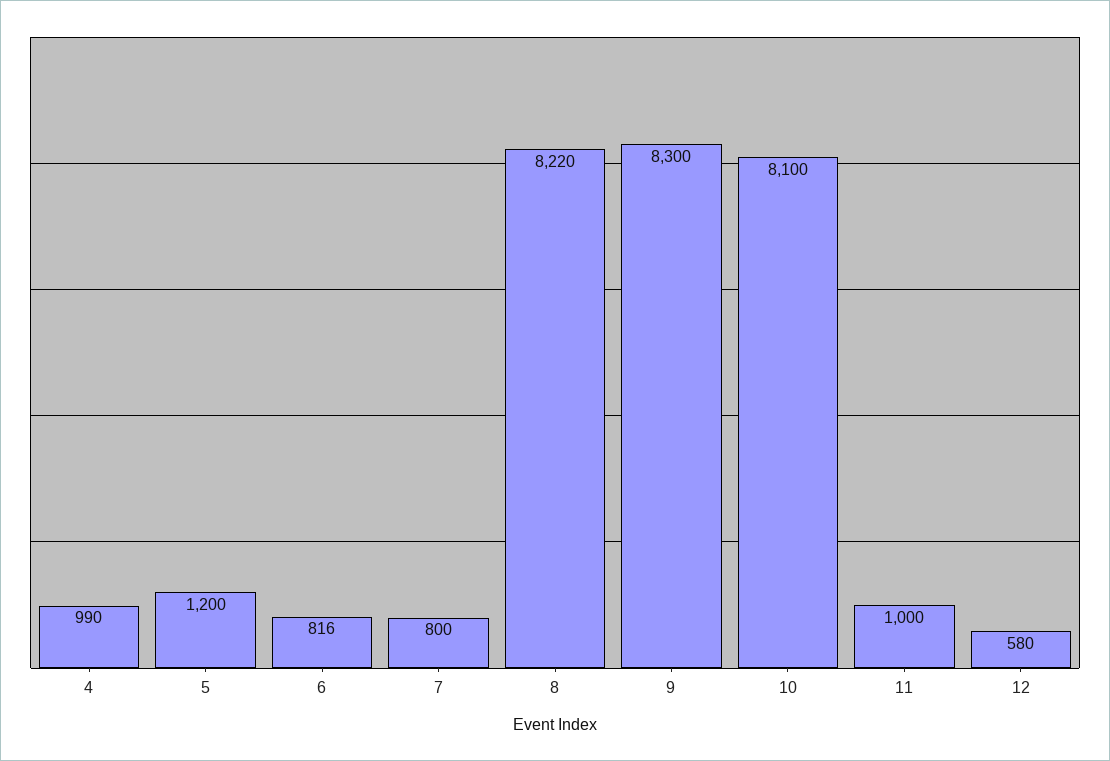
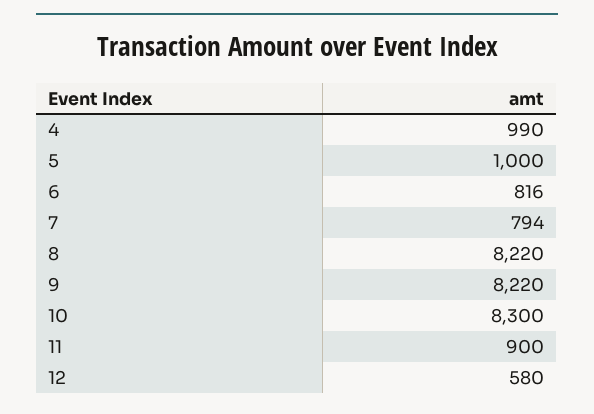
5: 1200 -> 1000
7: 800 -> 794
9: 8300 -> 8220
10: 8100 -> 8300
11: 1000 -> 900

